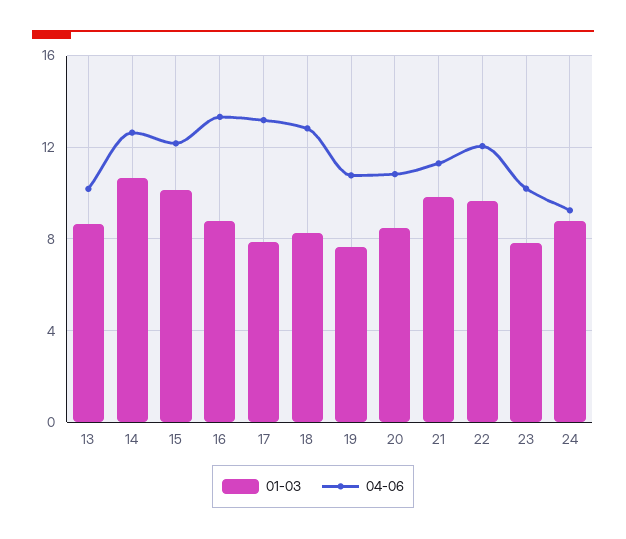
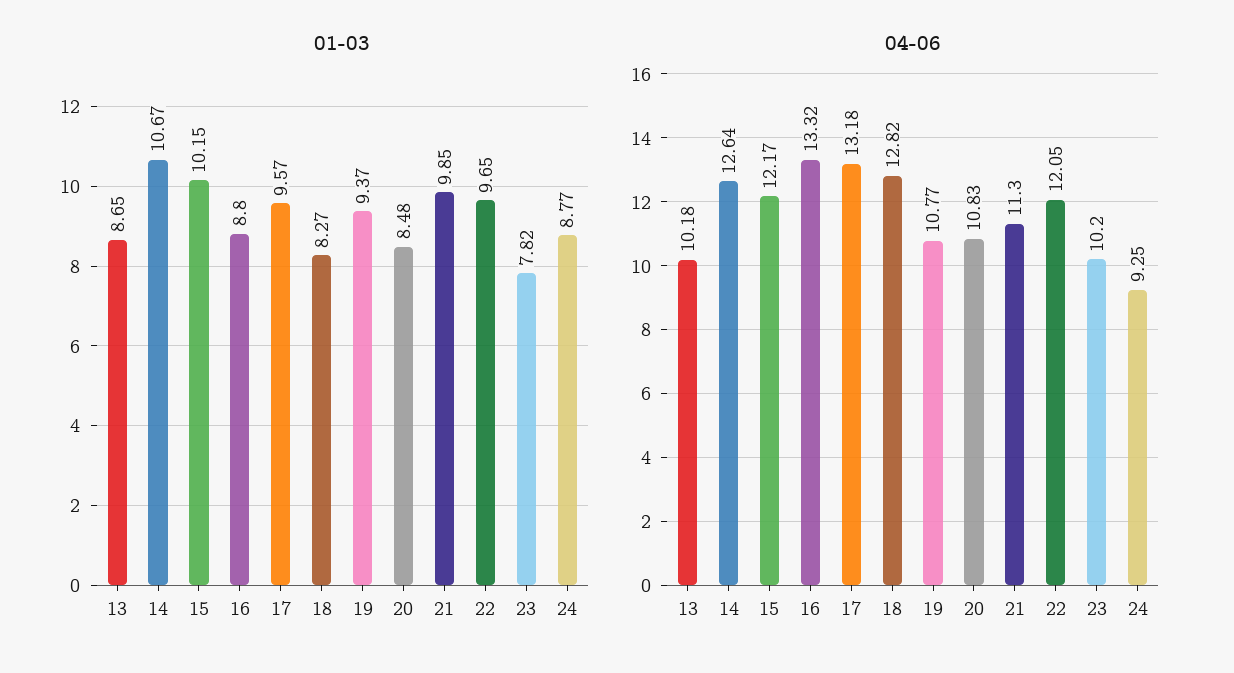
01-03, 17: 8 -> 9.57
01-03, 19: 7.5 -> 9.37

